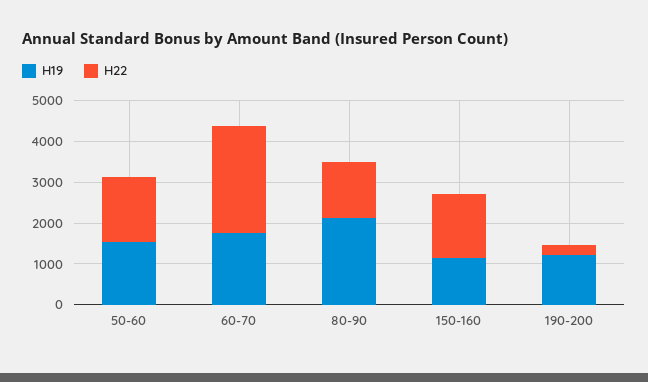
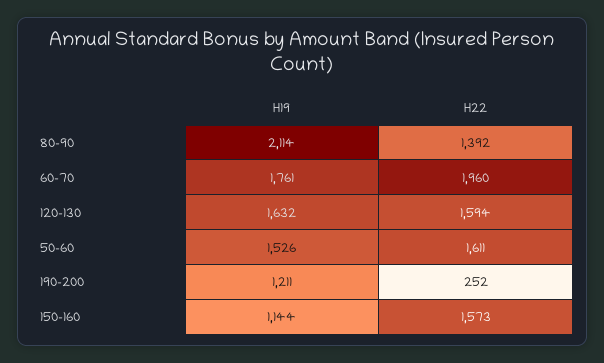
H22, 60-70: 2600 -> 1960
H19, 120-130: none -> 1632
H22, 120-130: none -> 1594

